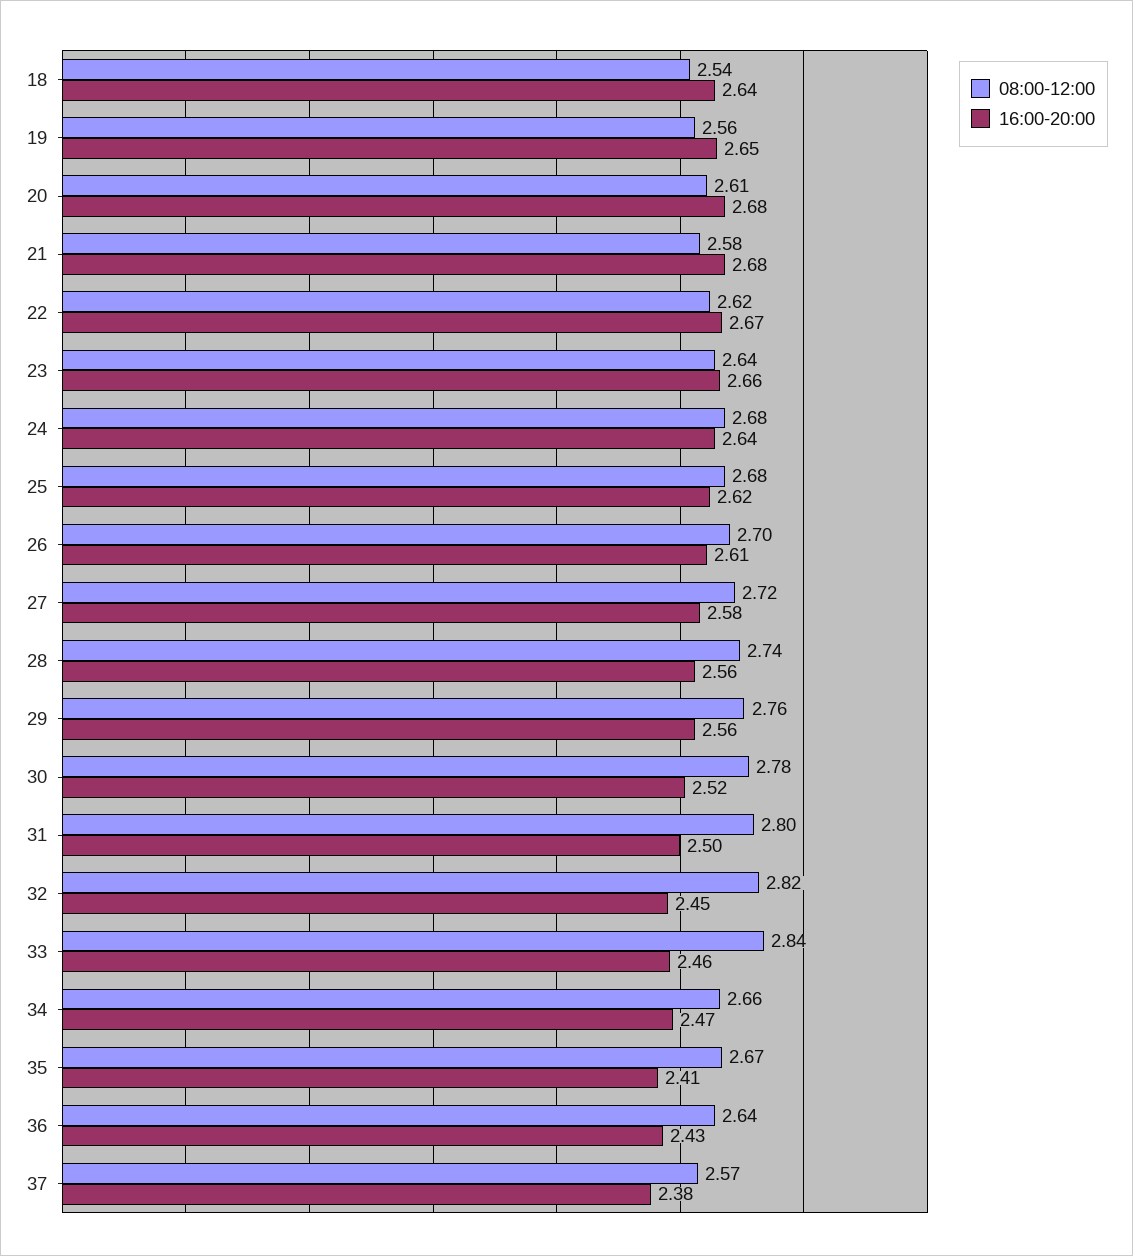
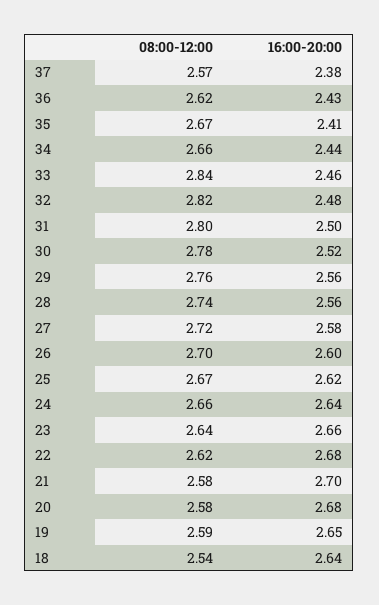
08:00-12:00, 19: 2.56 -> 2.59
08:00-12:00, 20: 2.61 -> 2.58
16:00-20:00, 21: 2.68 -> 2.7
16:00-20:00, 22: 2.67 -> 2.68
08:00-12:00, 24: 2.68 -> 2.66
08:00-12:00, 25: 2.68 -> 2.67
16:00-20:00, 26: 2.61 -> 2.6
16:00-20:00, 32: 2.45 -> 2.48
16:00-20:00, 34: 2.47 -> 2.44
08:00-12:00, 36: 2.64 -> 2.62

